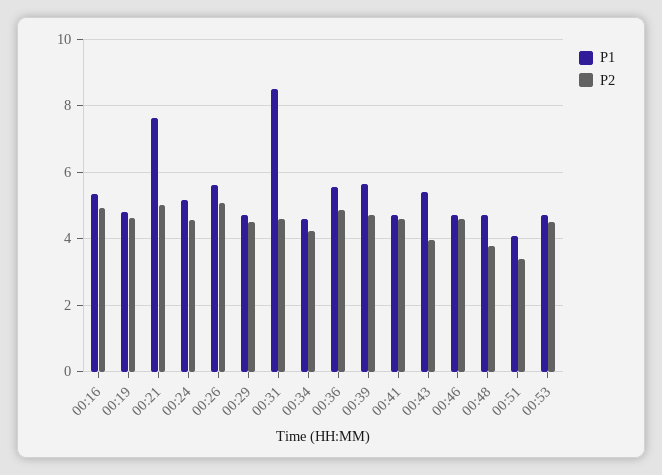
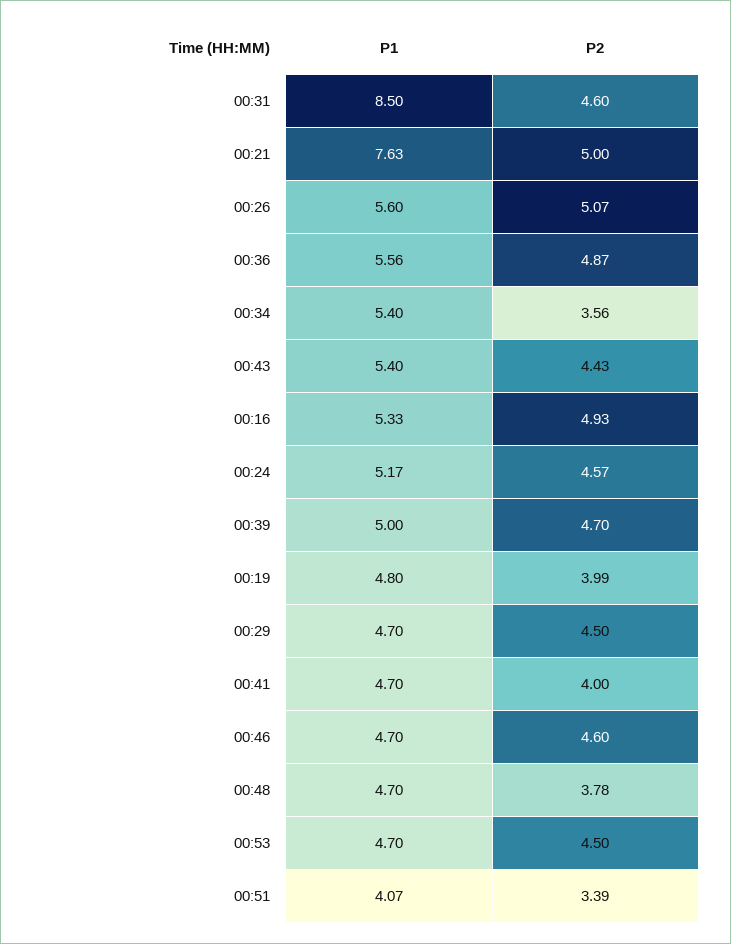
P2, 00:19: 4.6 -> 3.99
P1, 00:34: 4.6 -> 5.4
P2, 00:34: 4.2 -> 3.56
P1, 00:39: 5.6 -> 5
P2, 00:41: 4.6 -> 4
P2, 00:43: 4 -> 4.43

